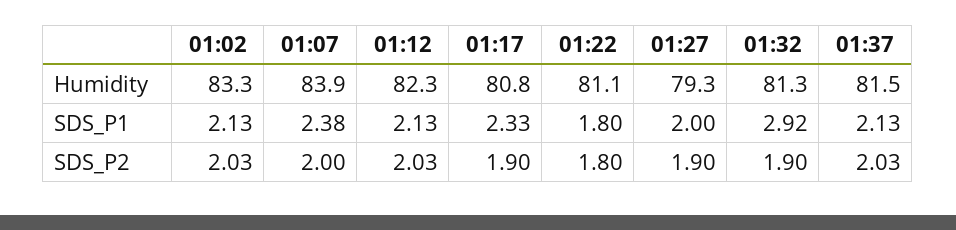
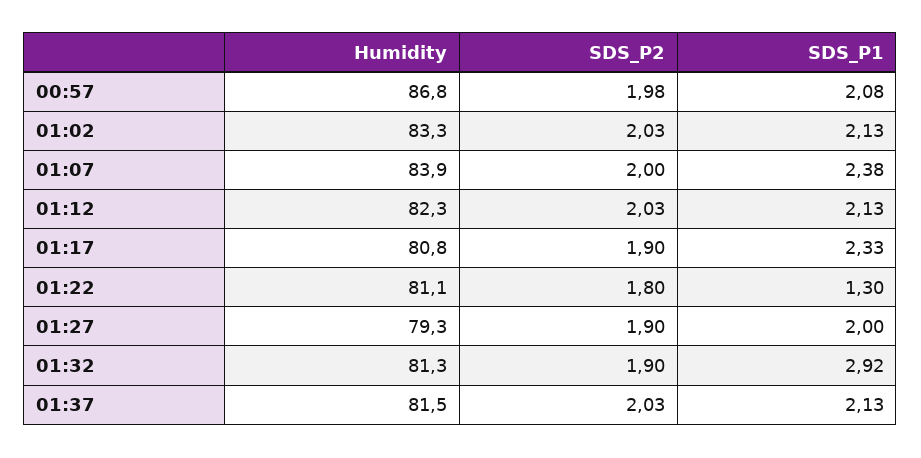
01:22, SDS_P1: 1.8 -> 1.3
00:57, Humidity: none -> 86.8
00:57, SDS_P2: none -> 1.98
00:57, SDS_P1: none -> 2.08

